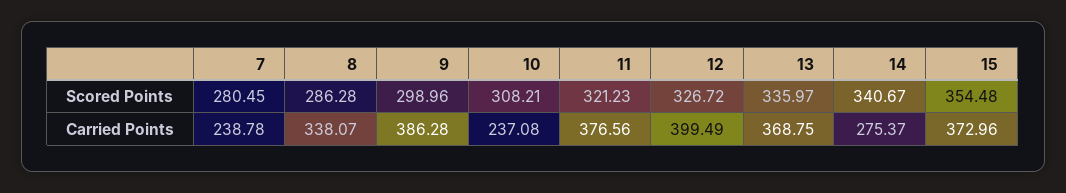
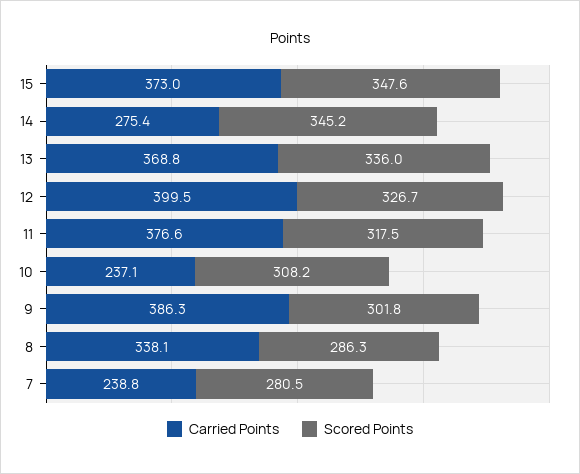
Scored Points, 9: 298.96 -> 301.8
Scored Points, 11: 321.23 -> 317.5
Scored Points, 14: 340.67 -> 345.2
Scored Points, 15: 354.48 -> 347.6

